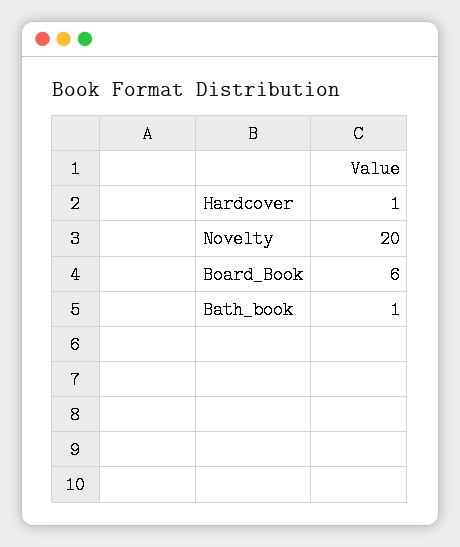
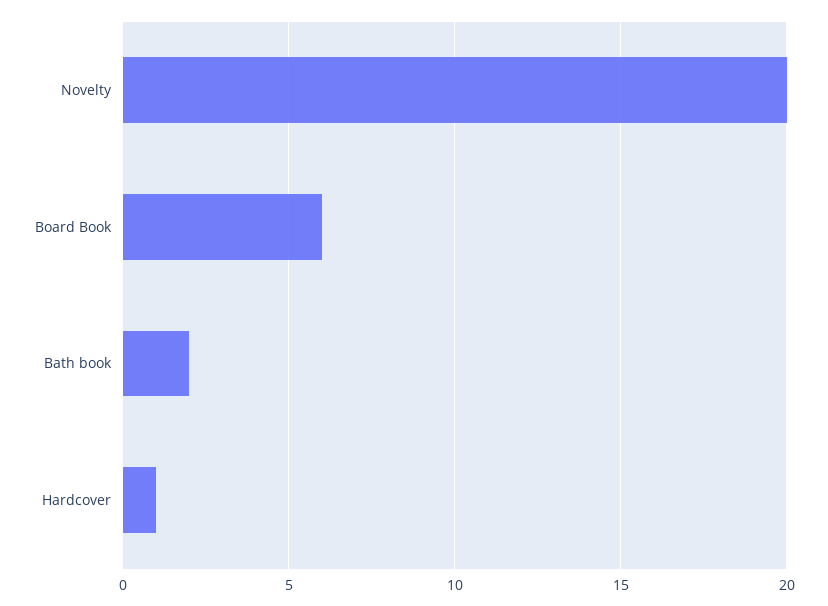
Bath_book: 1 -> 2

